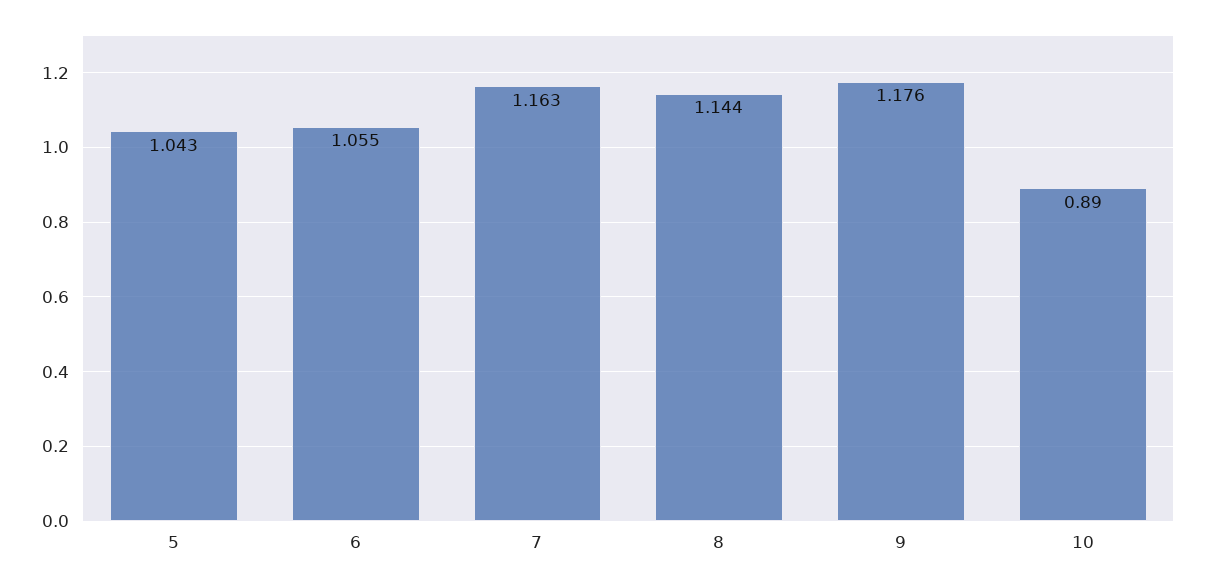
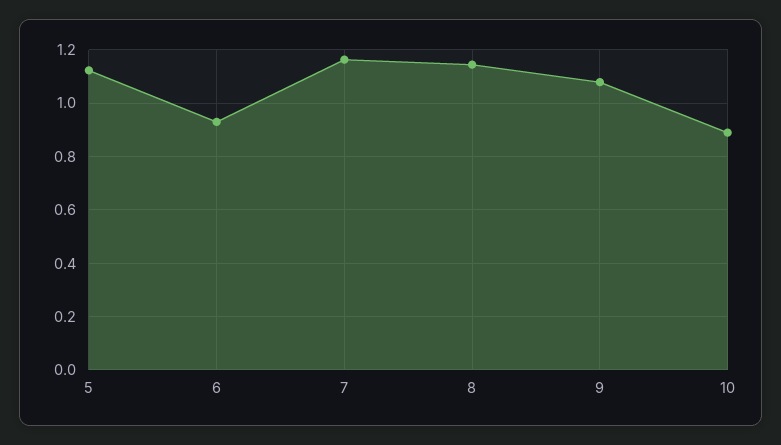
5: 1.043 -> 1.125
6: 1.055 -> 0.925
9: 1.176 -> 1.075

